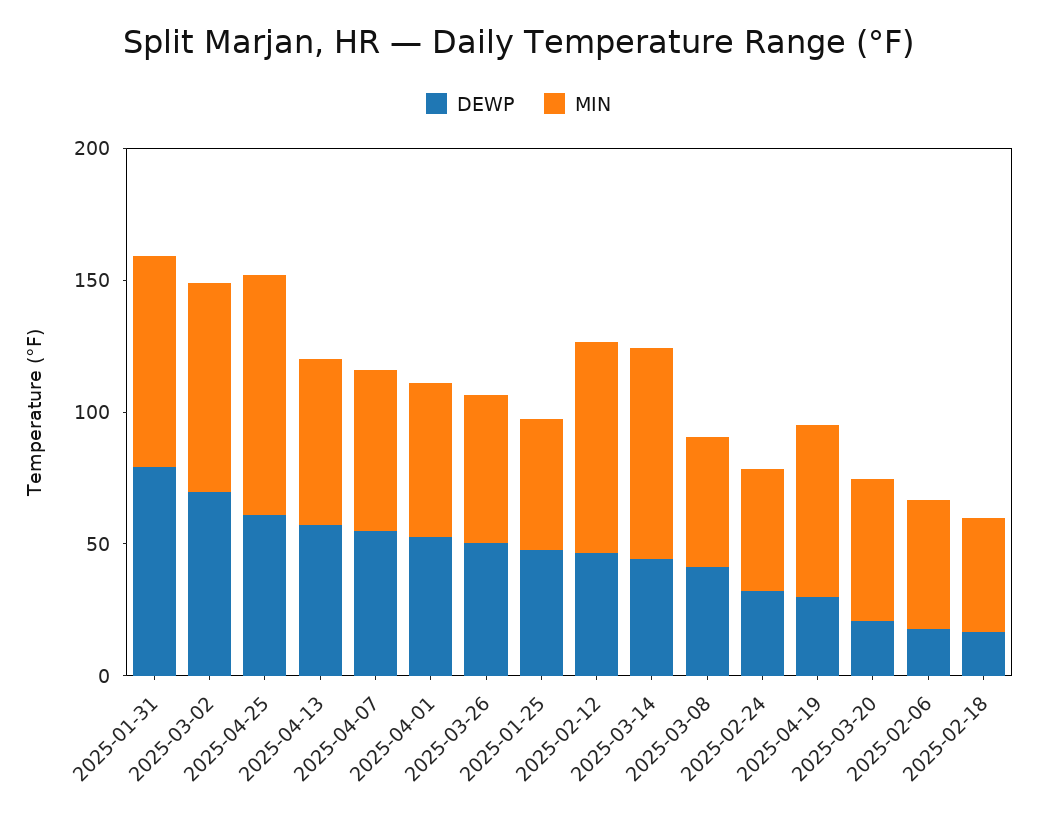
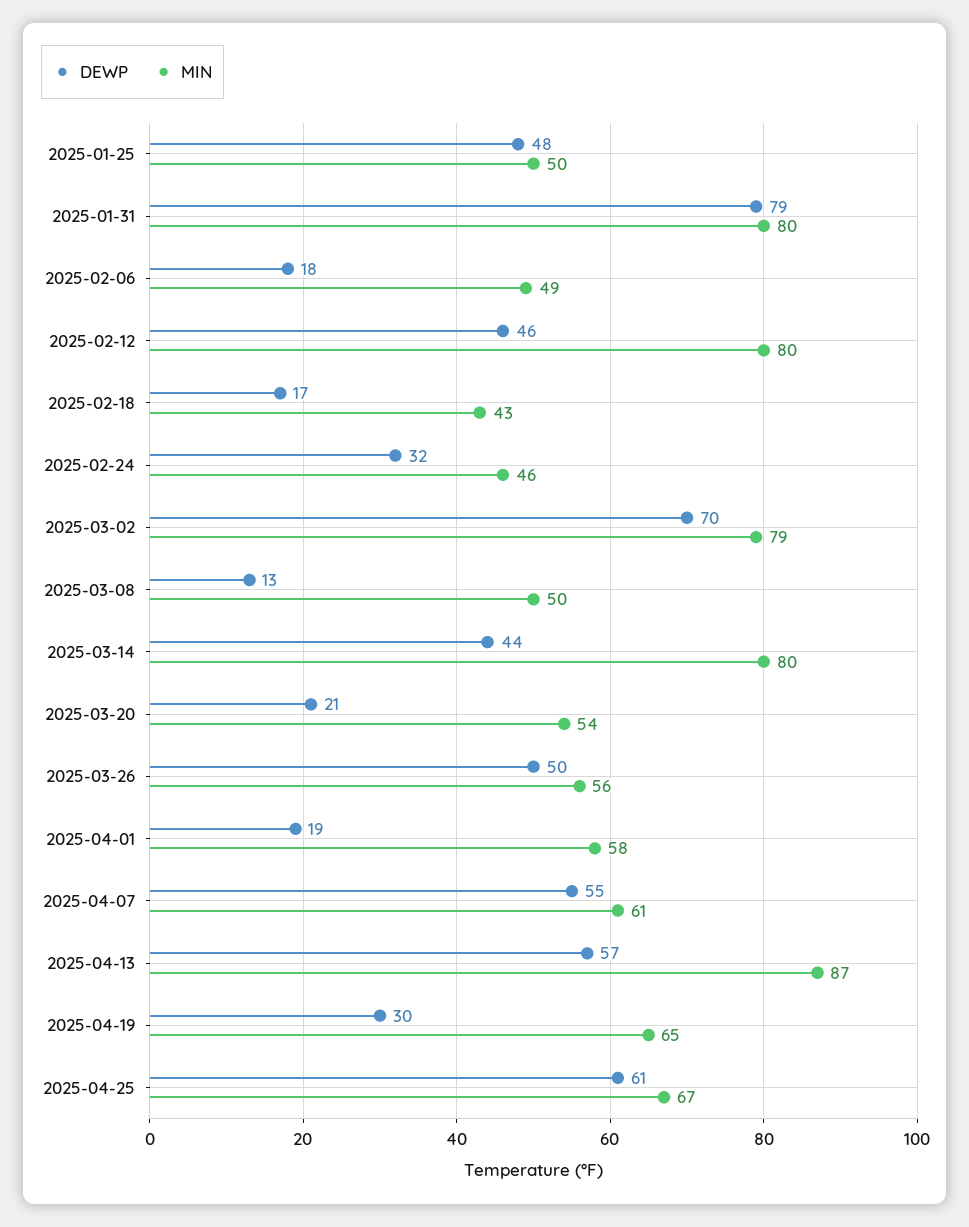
MIN, 2025-04-25: 90 -> 67
MIN, 2025-04-13: 60 -> 87
DEWP, 2025-04-01: 50 -> 19
DEWP, 2025-03-08: 40 -> 13

